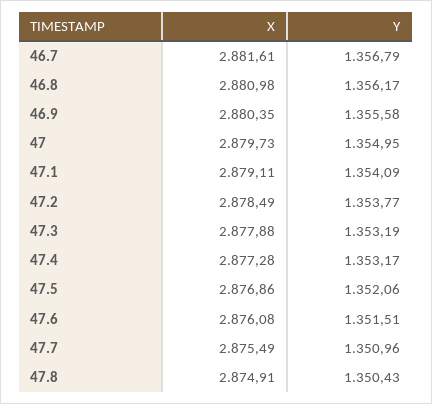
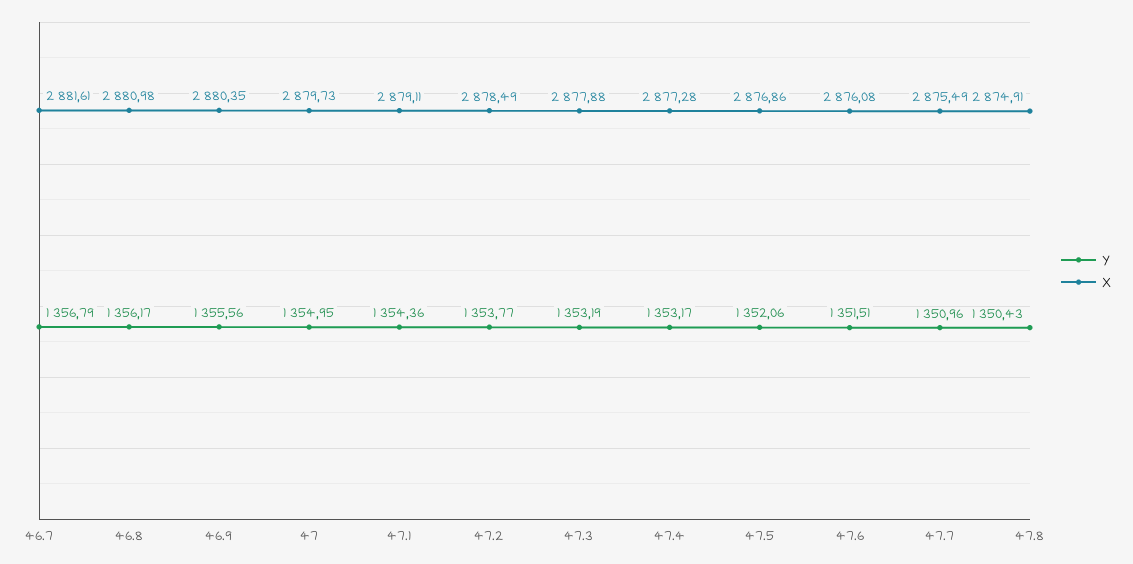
Y, 46.9: 1355.58 -> 1355.56
Y, 47.1: 1354.09 -> 1354.36

